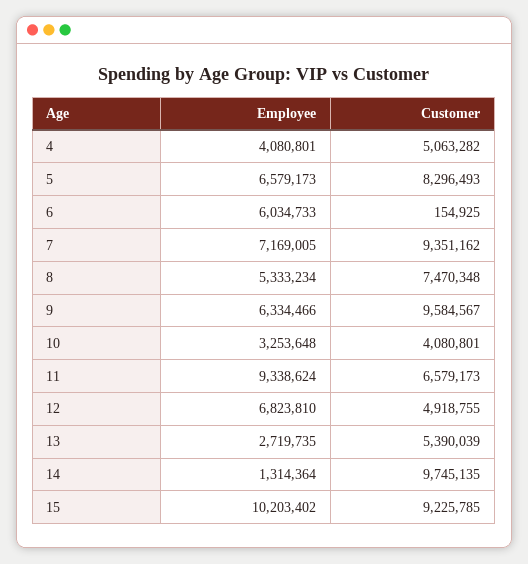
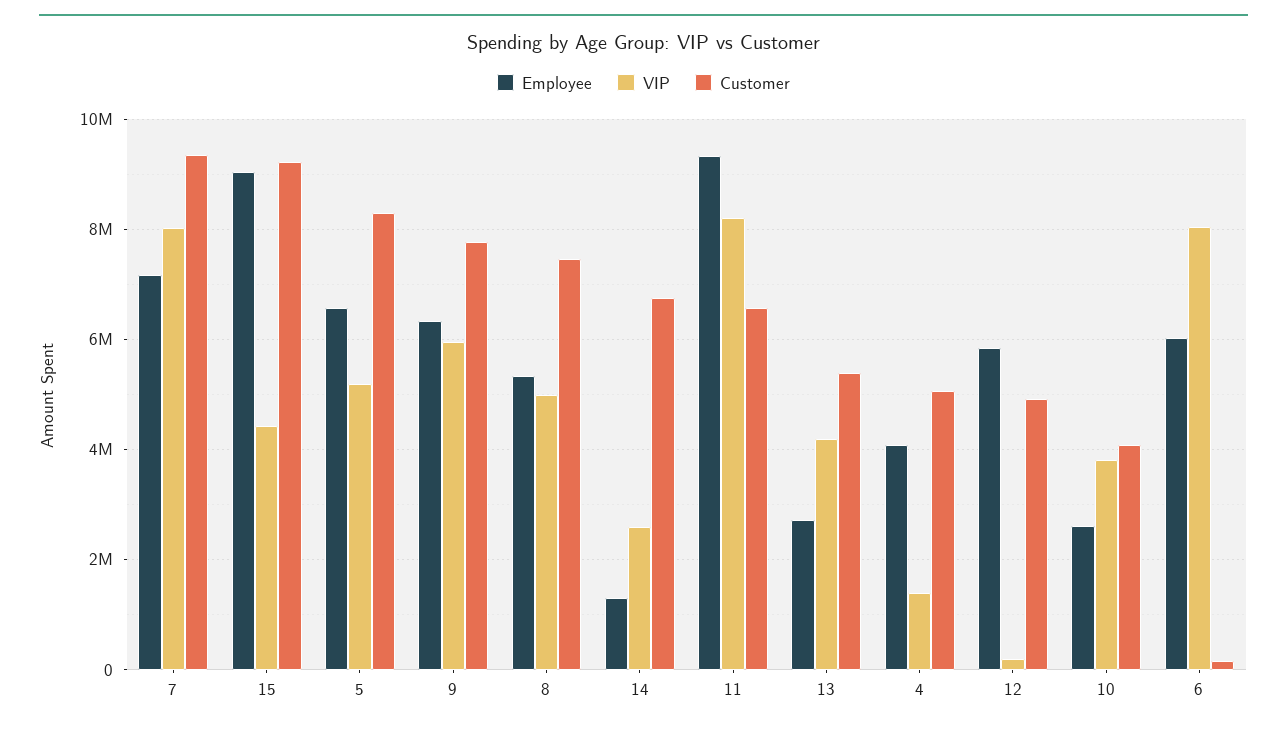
Customer, 9: 9584567 -> 7800000
Employee, 10: 3253648 -> 2600000
Employee, 12: 6823810 -> 5800000
Customer, 14: 9745135 -> 6800000
Employee, 15: 10203402 -> 9000000
VIP, 7: none -> 8000000
VIP, 15: none -> 4400000
VIP, 5: none -> 5200000
VIP, 9: none -> 6000000
VIP, 8: none -> 5000000
VIP, 14: none -> 2600000
VIP, 11: none -> 8200000
VIP, 13: none -> 4200000
VIP, 4: none -> 1400000
VIP, 12: none -> 200000
VIP, 10: none -> 3800000
VIP, 6: none -> 8000000

